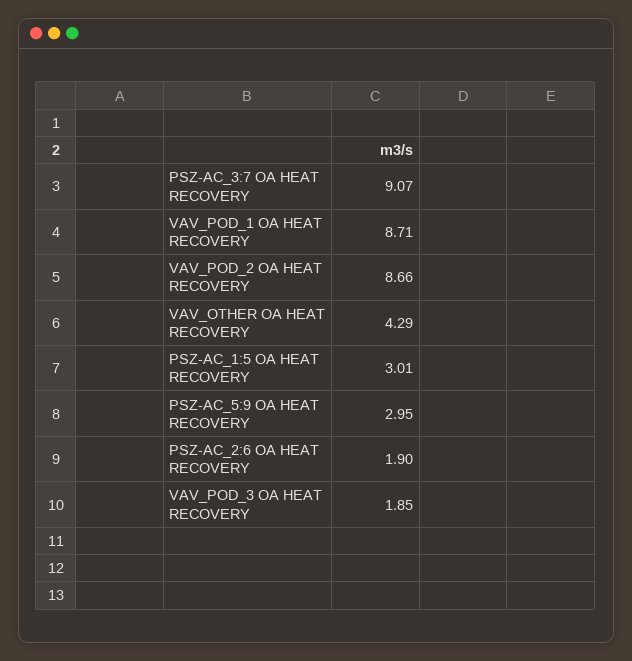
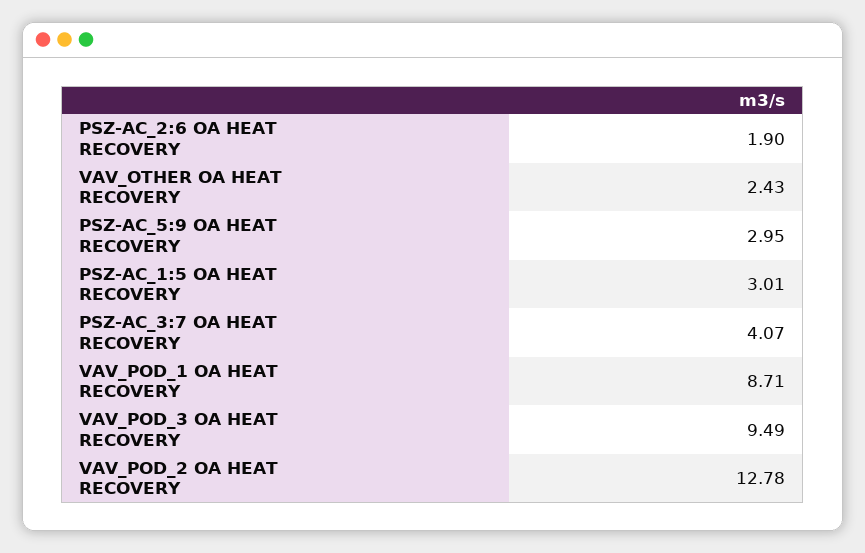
PSZ-AC_3:7 OA HEAT RECOVERY: 9.07 -> 4.07
VAV_POD_2 OA HEAT RECOVERY: 8.66 -> 12.78
VAV_OTHER OA HEAT RECOVERY: 4.29 -> 2.43
VAV_POD_3 OA HEAT RECOVERY: 1.85 -> 9.49

